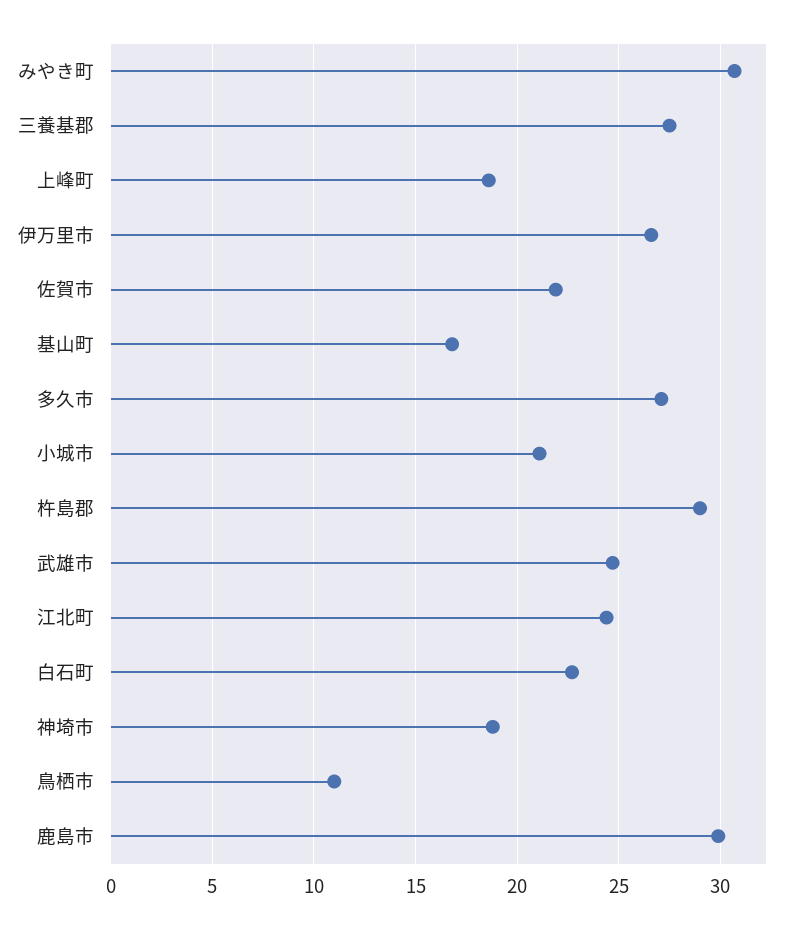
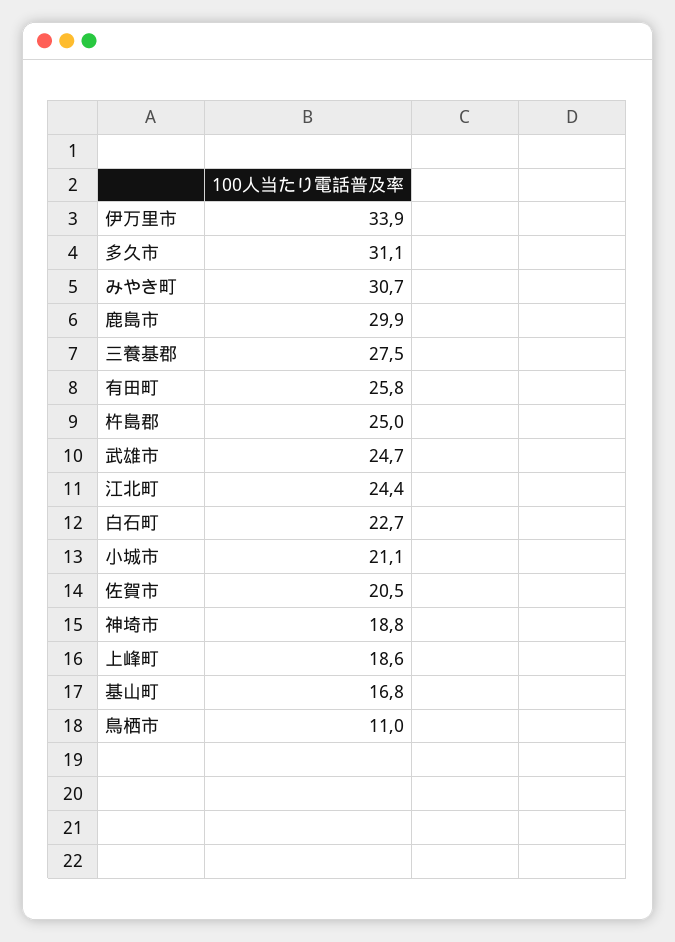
伊万里市: 26.5 -> 33.9
佐賀市: 22 -> 20.5
多久市: 27 -> 31.1
杵島郡: 29 -> 25
有田町: none -> 25.8

